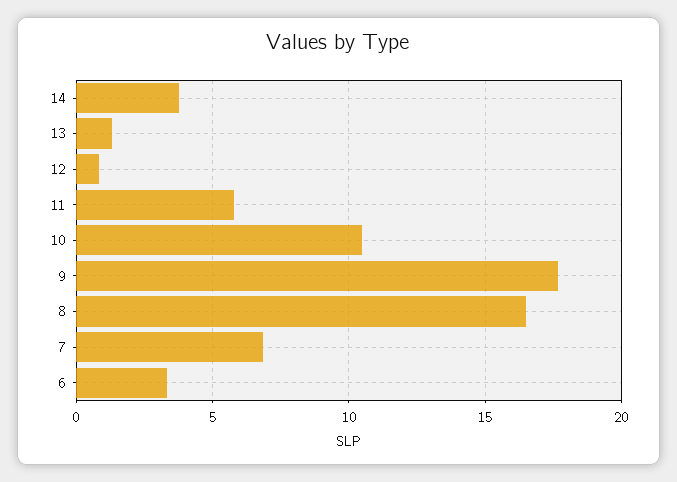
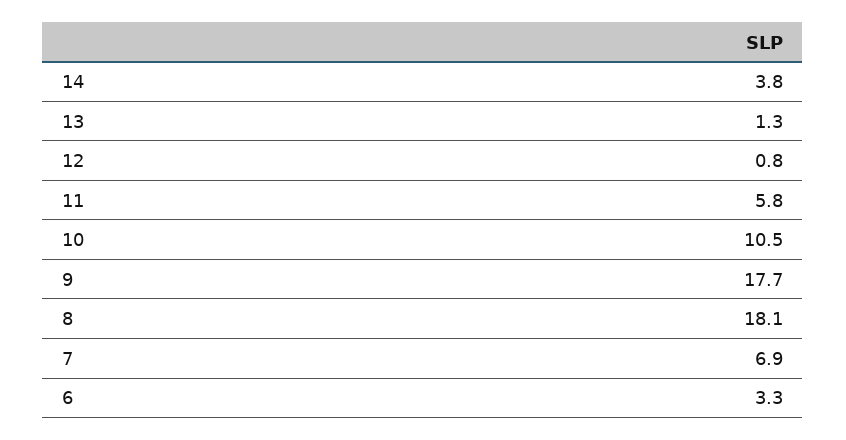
8: 16.5 -> 18.1

